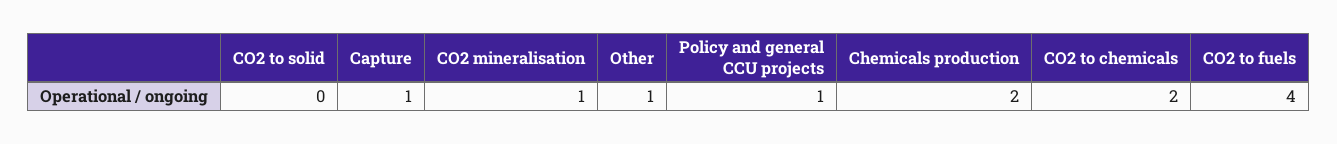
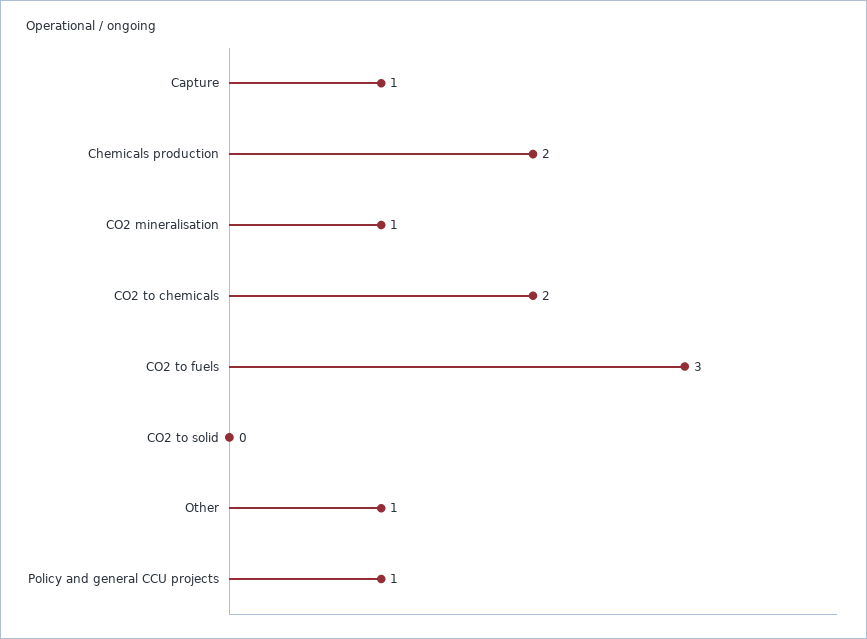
CO2 to fuels: 4 -> 3

